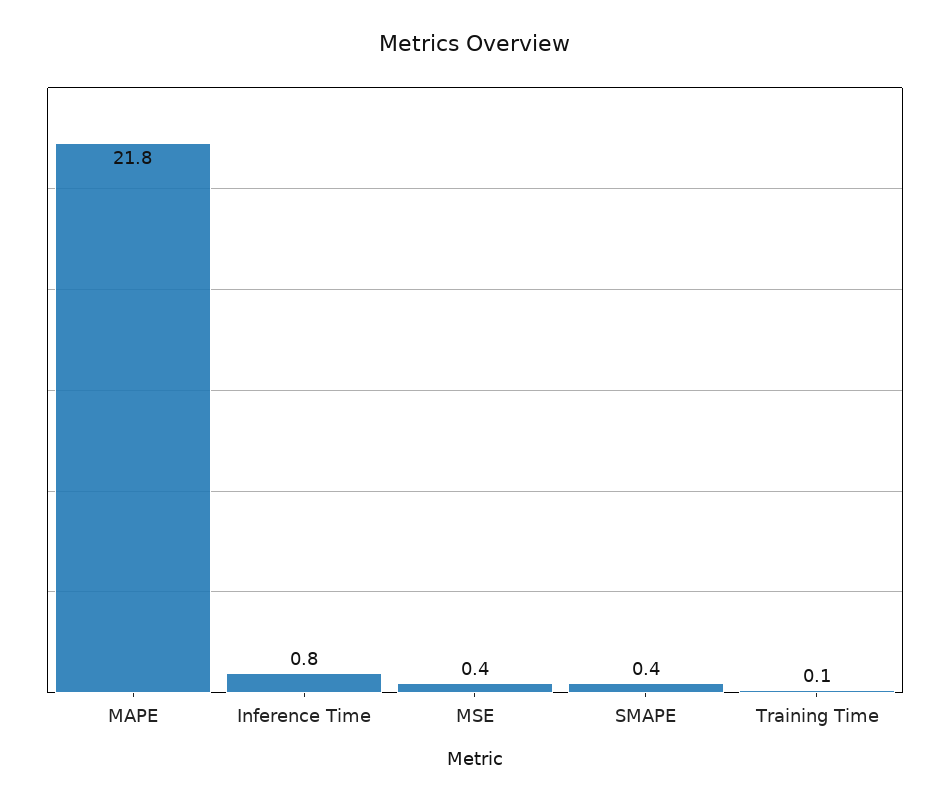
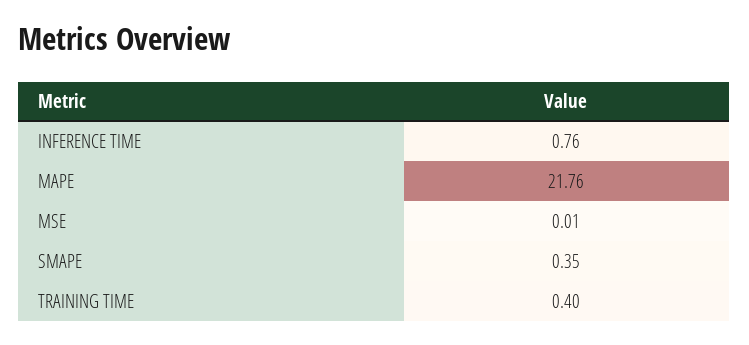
MSE: 0.4 -> 0.01
Training Time: 0.1 -> 0.4

